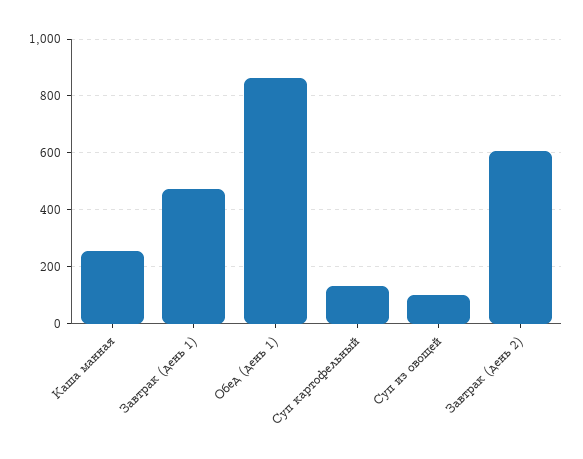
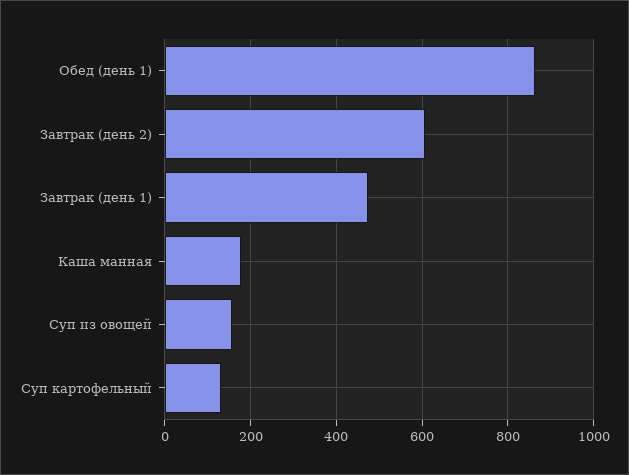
Каша манная: 250 -> 180
Суп из овощей: 100 -> 160

